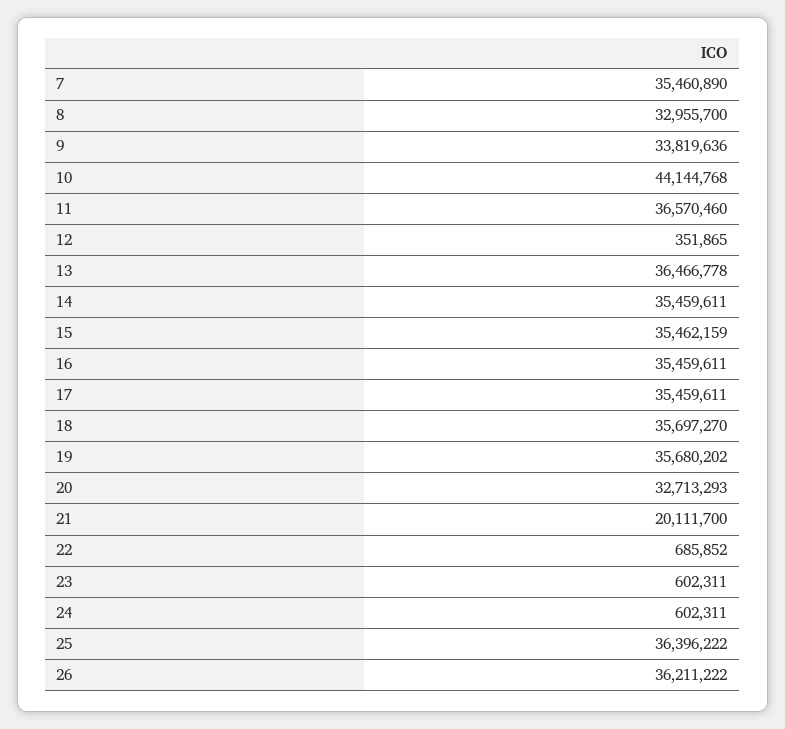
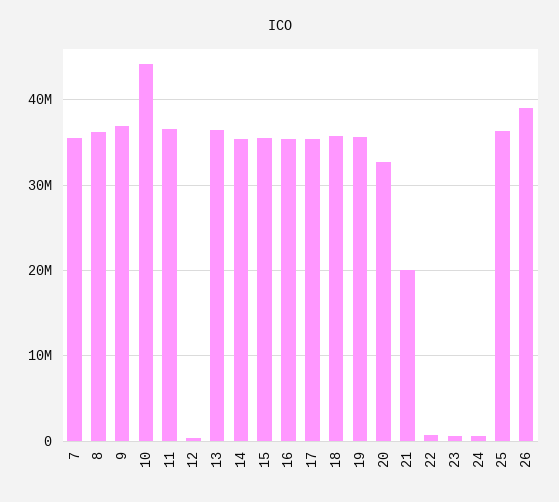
8: 32955700 -> 36000000
9: 33819636 -> 37000000
26: 36211222 -> 39000000

